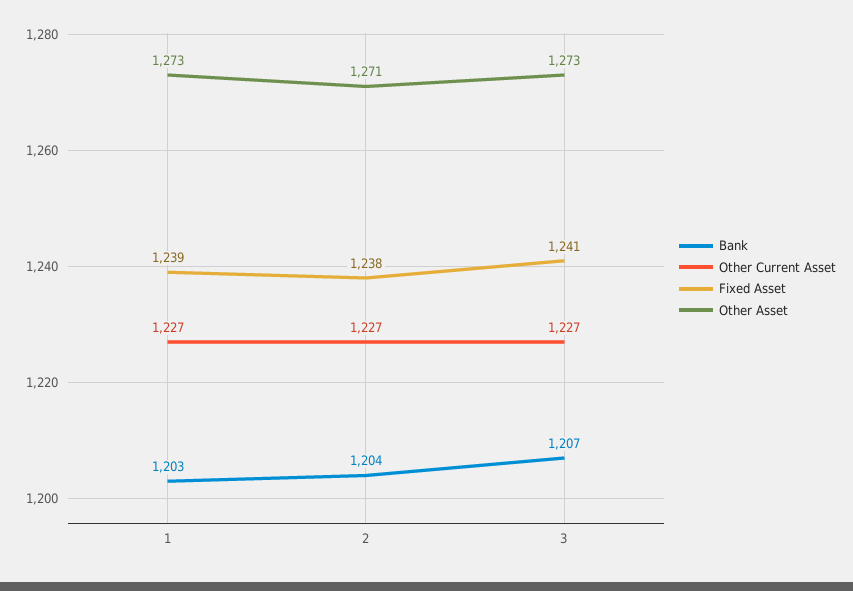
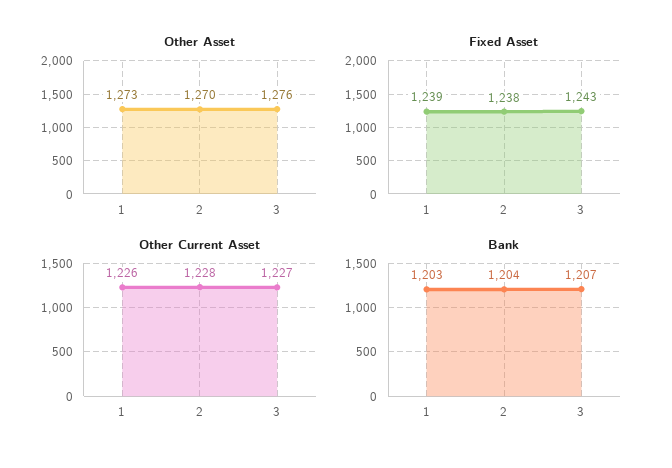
Other Current Asset, 1: 1227 -> 1226
Other Current Asset, 2: 1227 -> 1228
Other Asset, 2: 1271 -> 1270
Fixed Asset, 3: 1241 -> 1243
Other Asset, 3: 1273 -> 1276

